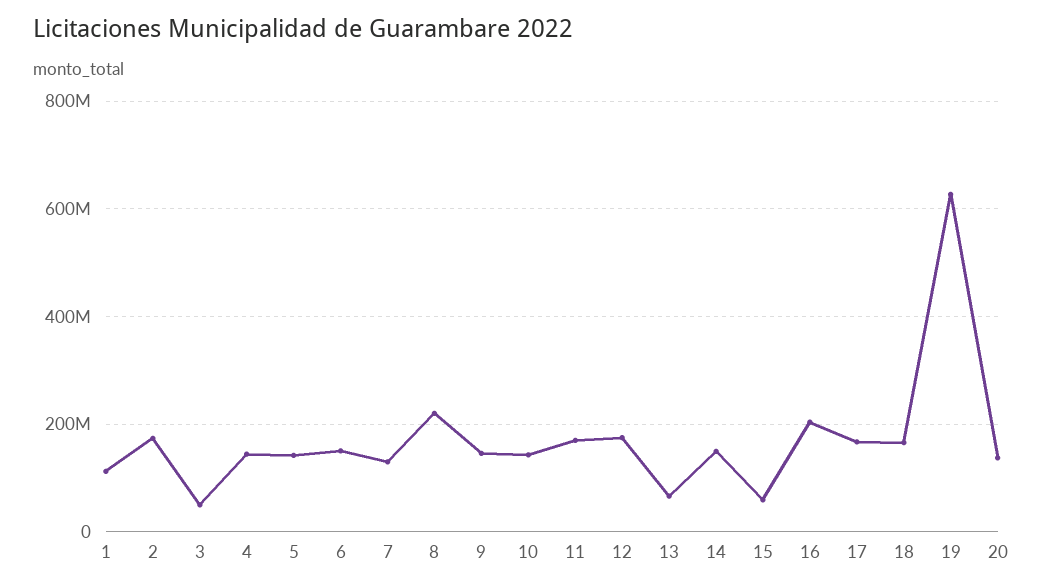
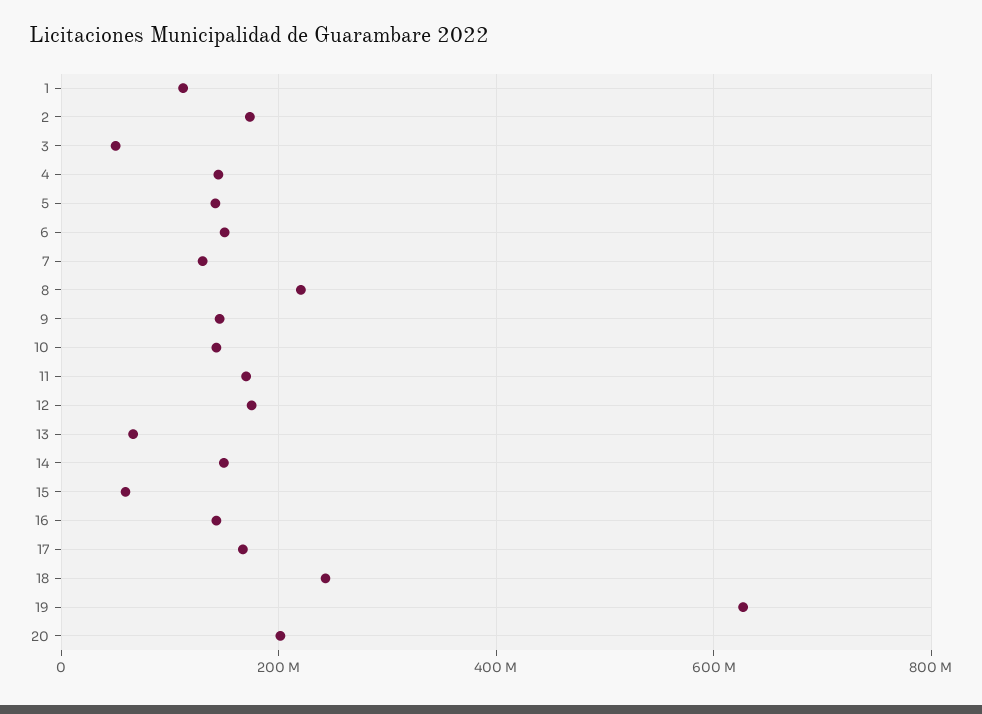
16: 200000000 -> 140000000
18: 160000000 -> 240000000
20: 140000000 -> 200000000

